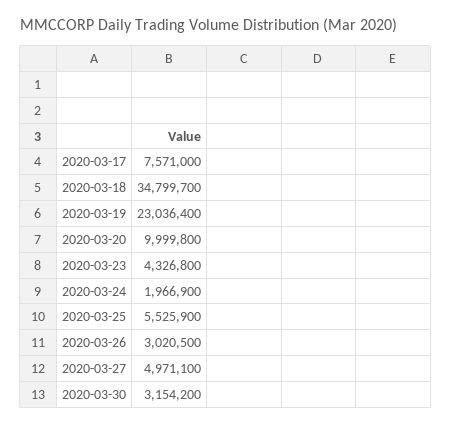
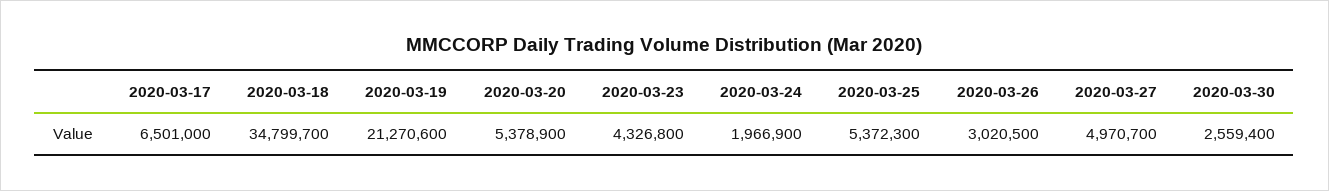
2020-03-17: 7571000 -> 6501000
2020-03-19: 23036400 -> 21270600
2020-03-20: 9999800 -> 5378900
2020-03-25: 5525900 -> 5372300
2020-03-27: 4971100 -> 4970700
2020-03-30: 3154200 -> 2559400

